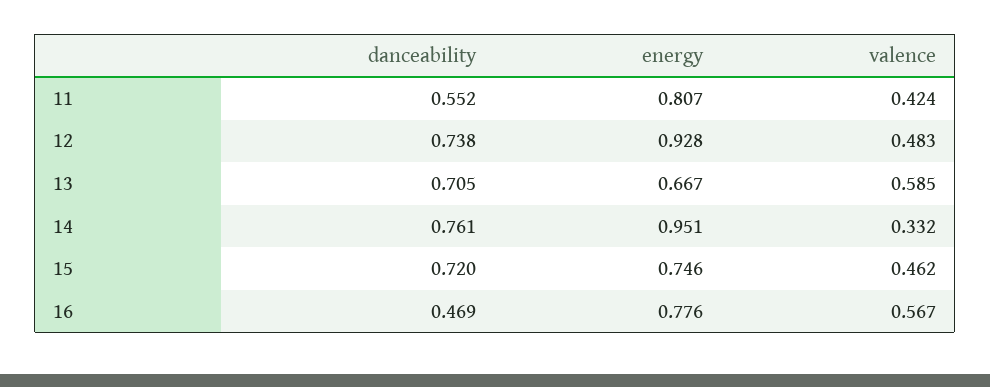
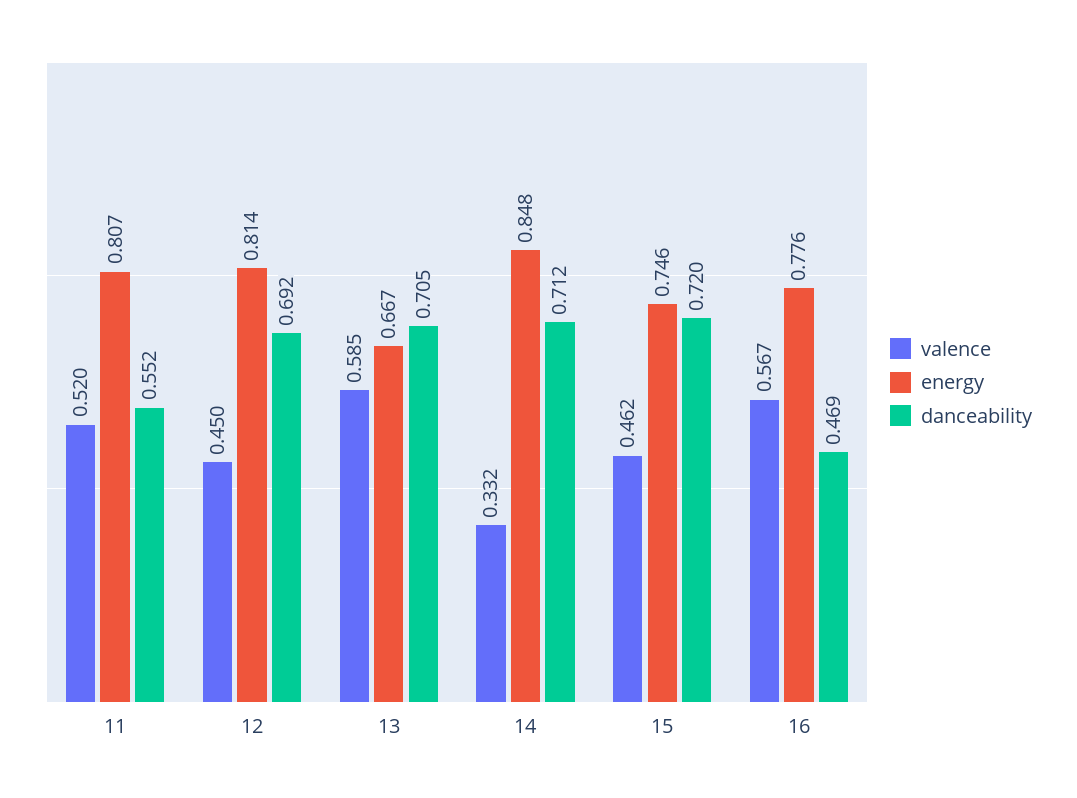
valence, 11: 0.424 -> 0.52
danceability, 12: 0.738 -> 0.692
energy, 12: 0.928 -> 0.814
valence, 12: 0.483 -> 0.45
danceability, 14: 0.761 -> 0.712
energy, 14: 0.951 -> 0.848

